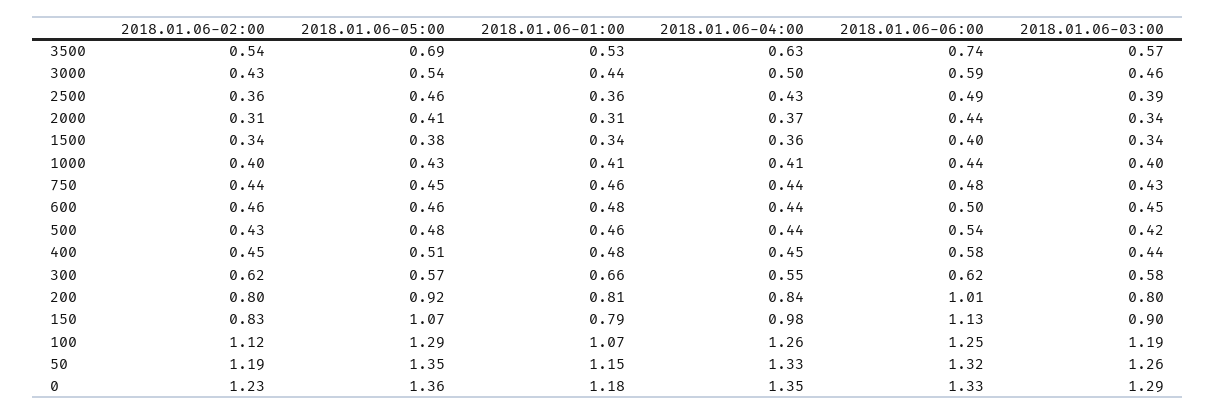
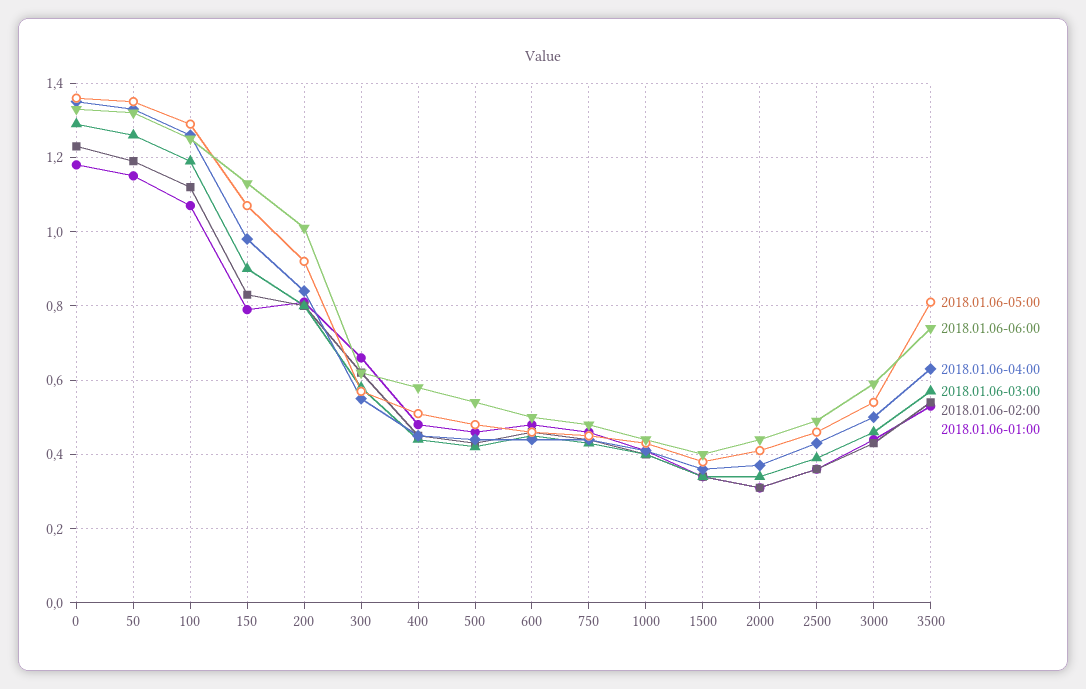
2018.01.06-05:00, 3500: 0.69 -> 0.8

